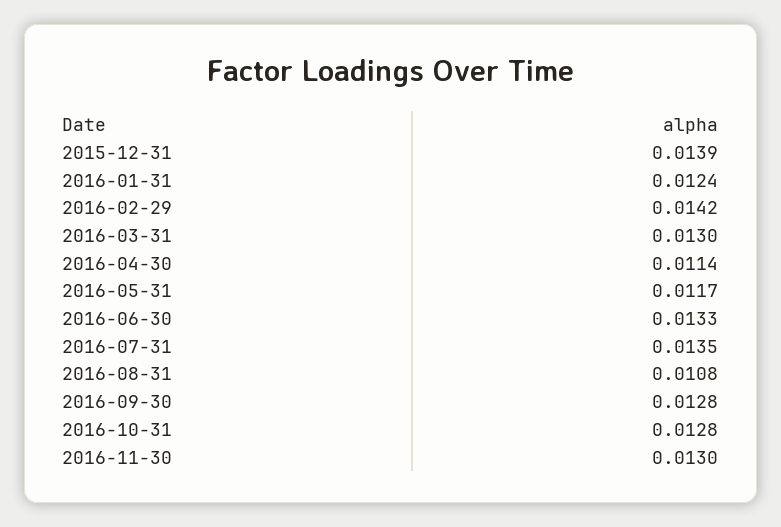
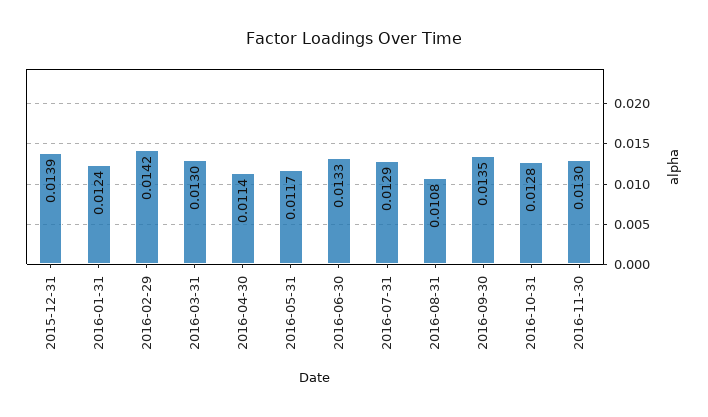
2016-07-31: 0.0135 -> 0.0129
2016-09-30: 0.0128 -> 0.0135

